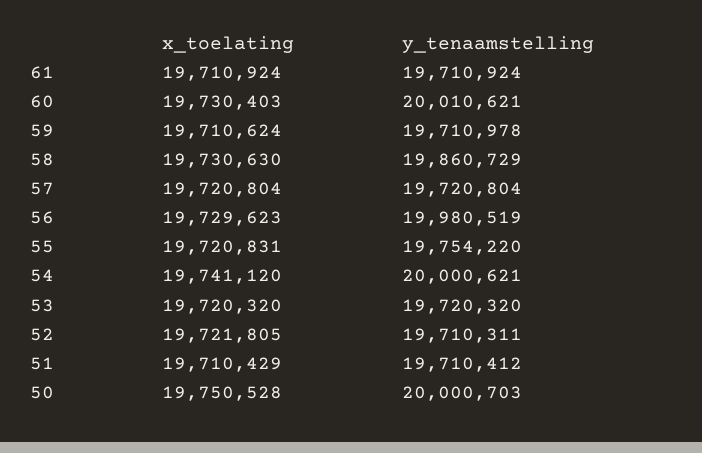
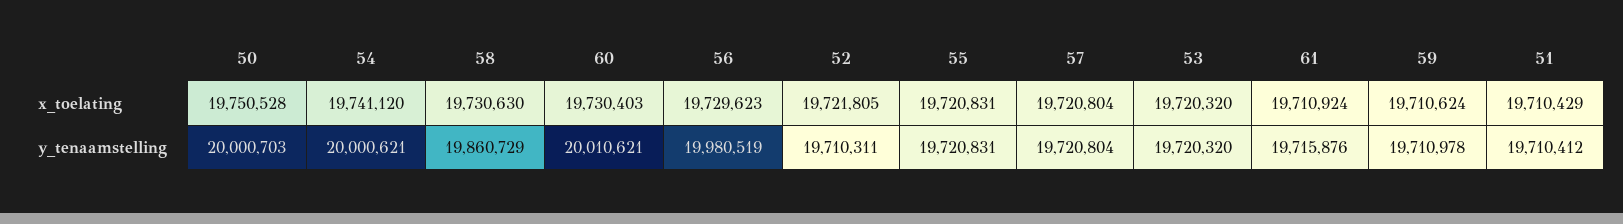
y_tenaamstelling, 61: 19710924 -> 19715876
y_tenaamstelling, 55: 19754220 -> 19720831

